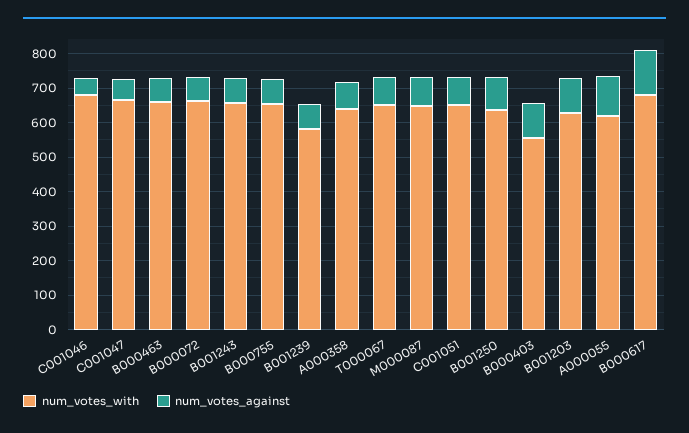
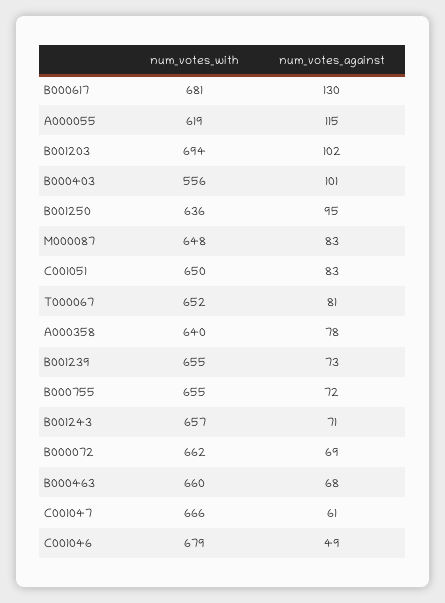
num_votes_with, B001239: 575 -> 655
num_votes_with, B001203: 625 -> 694

